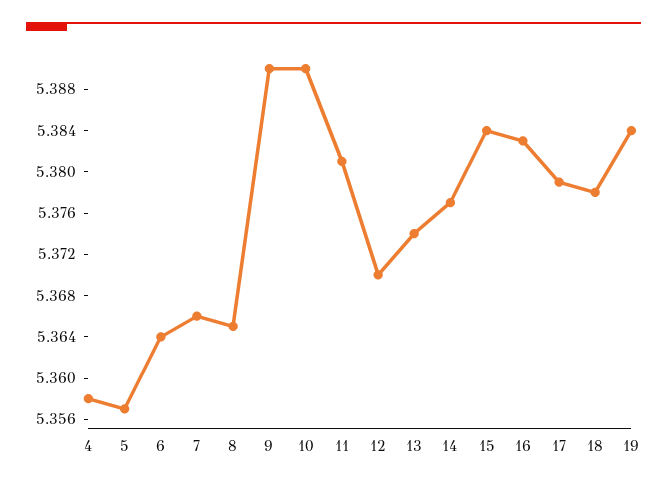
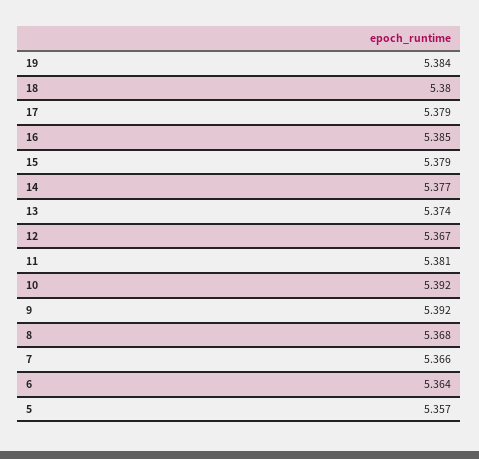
4: 5.358 -> none
8: 5.365 -> 5.368
9: 5.39 -> 5.392
10: 5.39 -> 5.392
12: 5.37 -> 5.367
15: 5.384 -> 5.379
16: 5.383 -> 5.385
18: 5.378 -> 5.38

